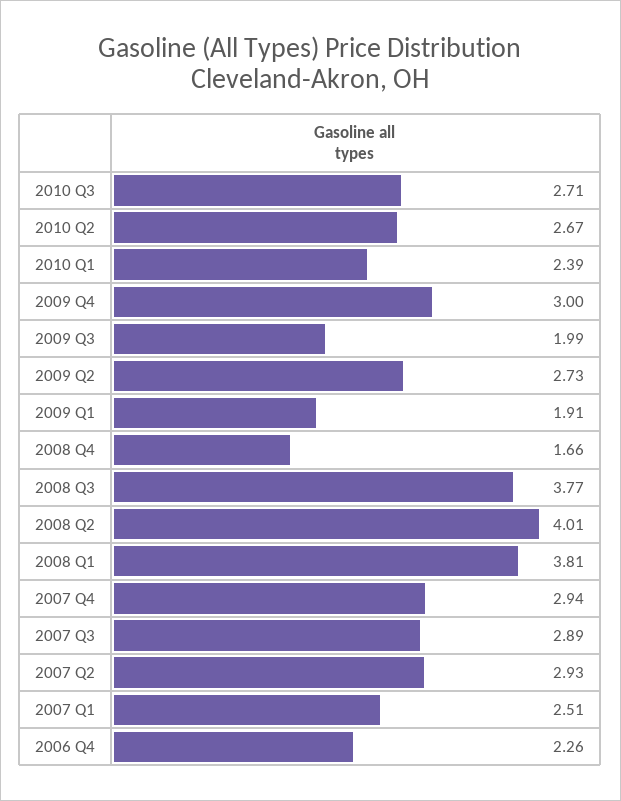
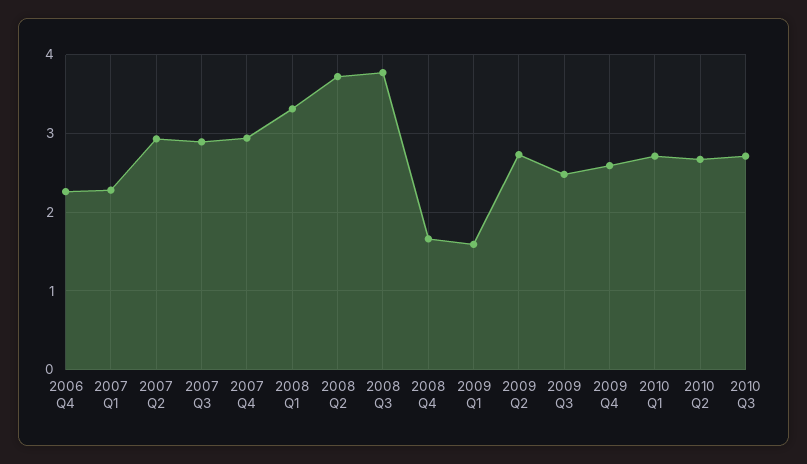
2010 Q1: 2.39 -> 2.7
2009 Q4: 3 -> 2.6
2009 Q3: 1.99 -> 2.5
2009 Q1: 1.91 -> 1.6
2008 Q2: 4.01 -> 3.7
2008 Q1: 3.81 -> 3.3
2007 Q1: 2.51 -> 2.3

